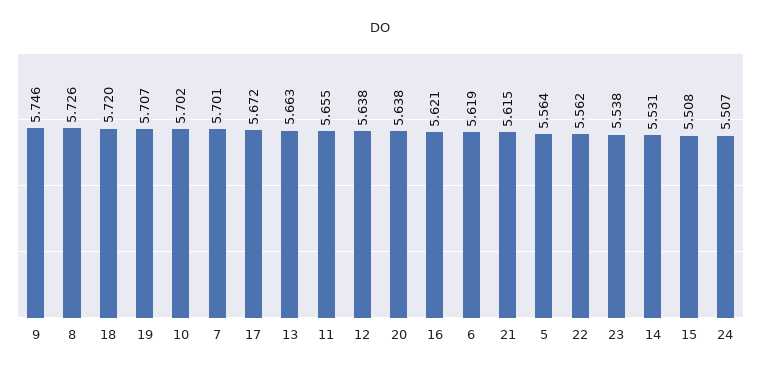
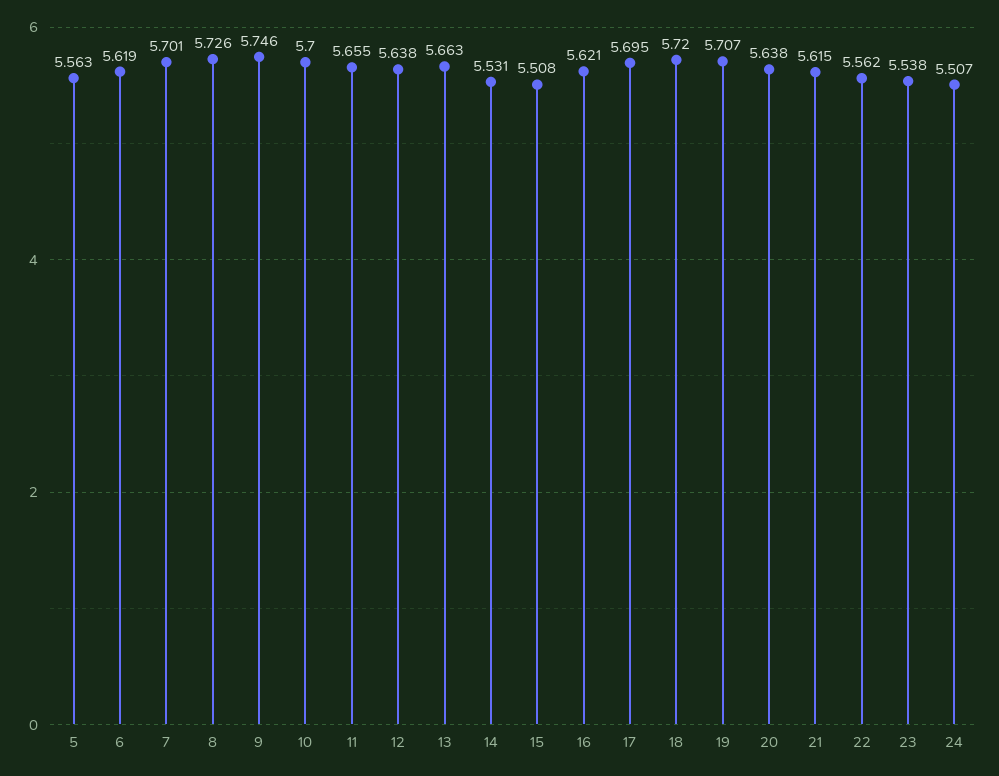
10: 5.702 -> 5.7
17: 5.672 -> 5.695
5: 5.564 -> 5.563

